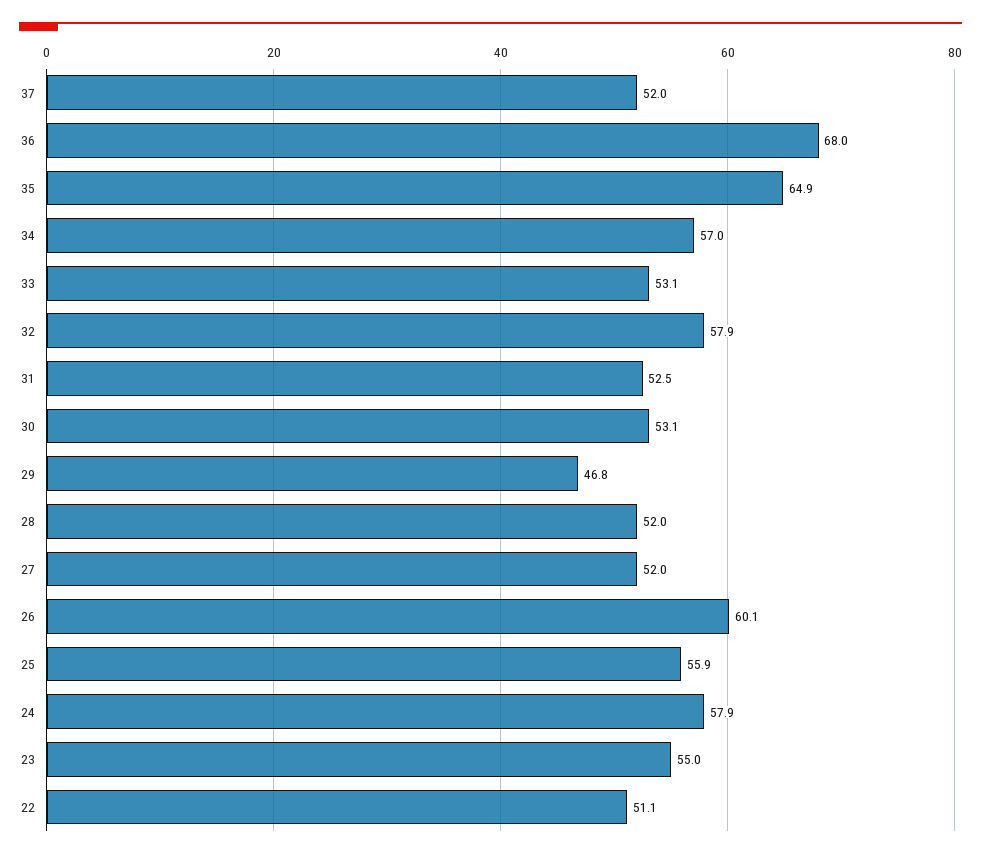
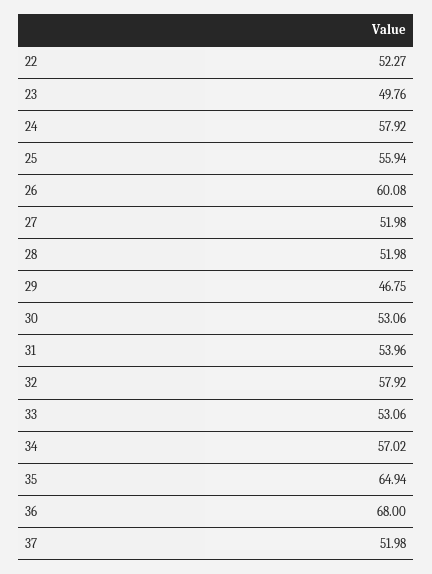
31: 52.5 -> 53.96
23: 55 -> 49.76
22: 51.1 -> 52.27

